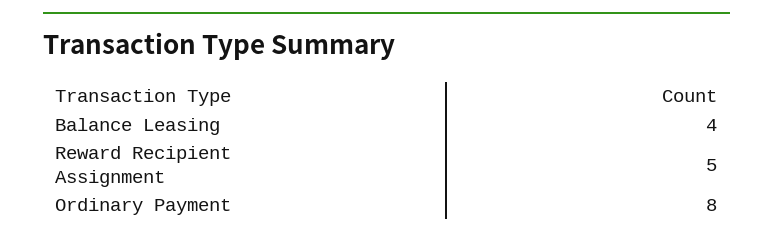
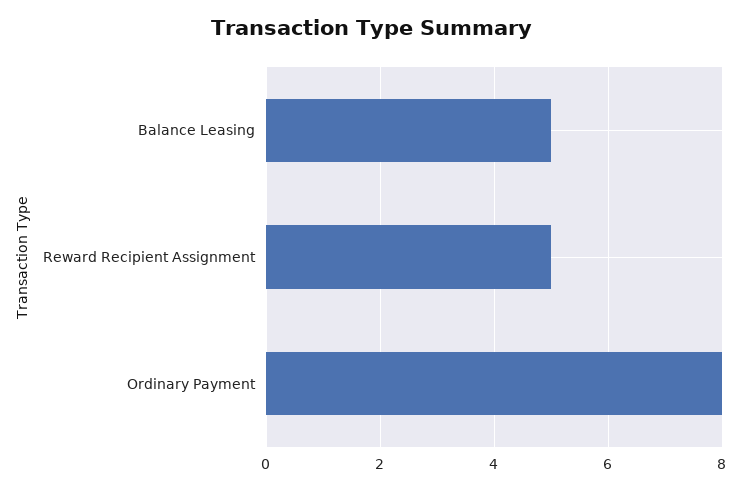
Balance Leasing: 4 -> 5

